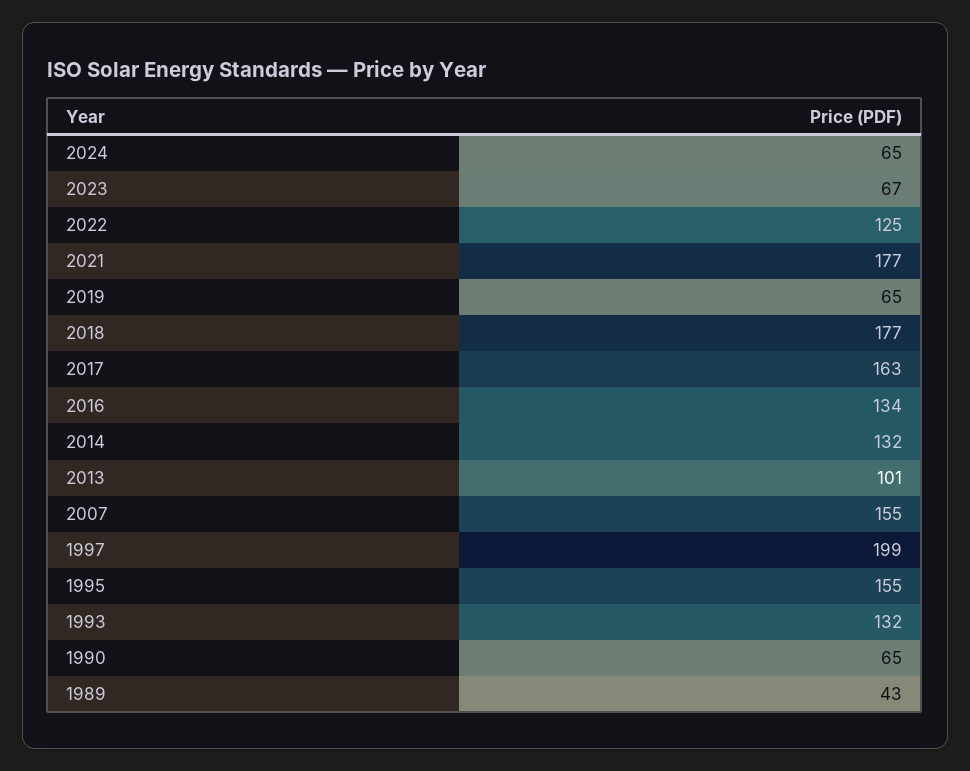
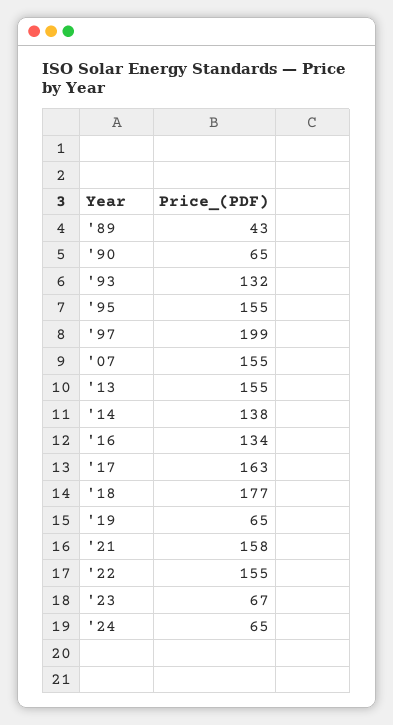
2022: 125 -> 155
2021: 177 -> 158
2014: 132 -> 138
2013: 101 -> 155

